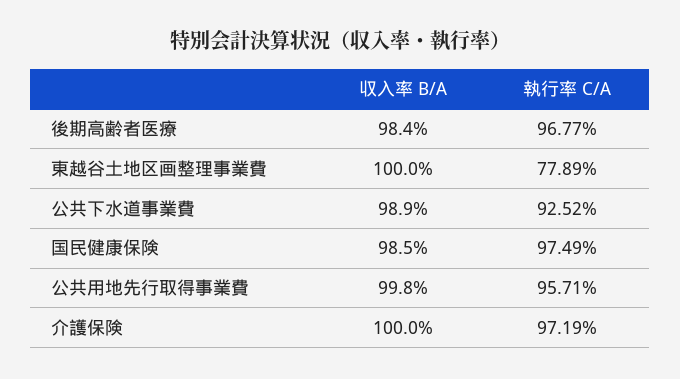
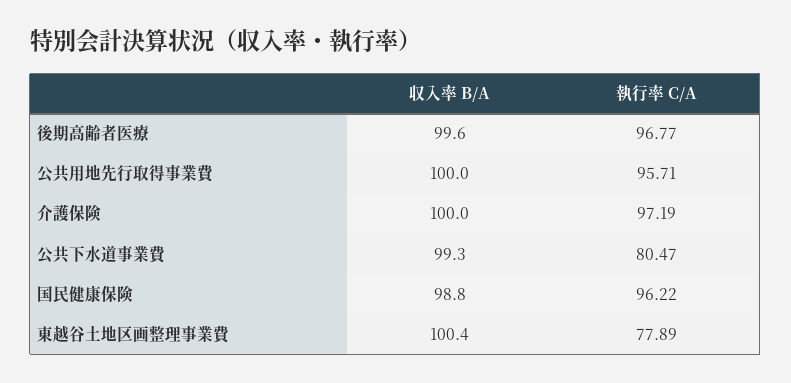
収入率 B/A, 後期高齢者医療: 98.4 -> 99.6
収入率 B/A, 東越谷土地区画整理事業費: 100 -> 100.4
収入率 B/A, 公共下水道事業費: 98.9 -> 99.3
執行率 C/A, 公共下水道事業費: 92.52 -> 80.47
収入率 B/A, 国民健康保険: 98.5 -> 98.8
執行率 C/A, 国民健康保険: 97.49 -> 96.22
収入率 B/A, 公共用地先行取得事業費: 99.8 -> 100

